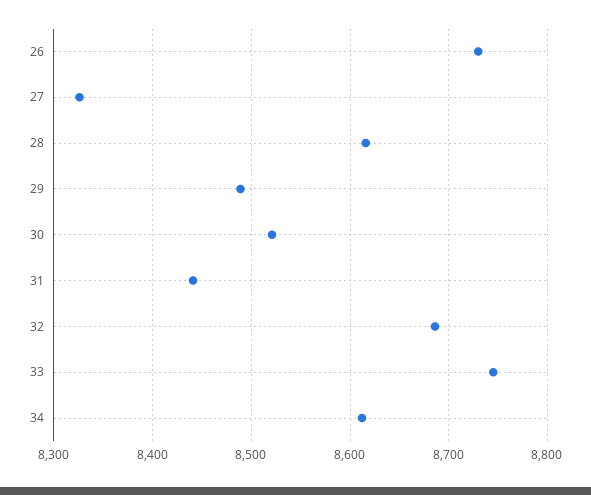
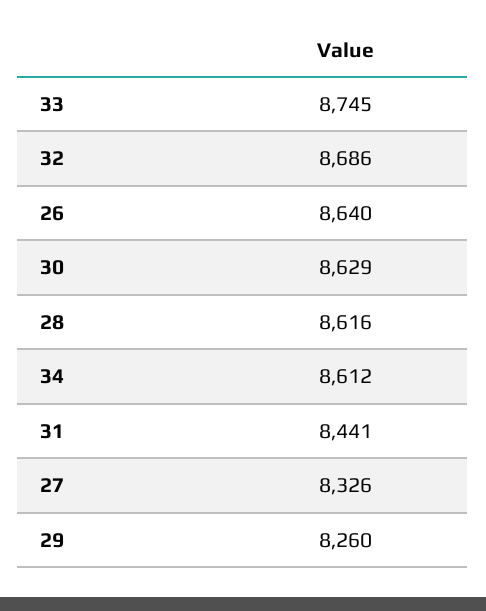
26: 8730 -> 8640
29: 8490 -> 8260
30: 8520 -> 8629

